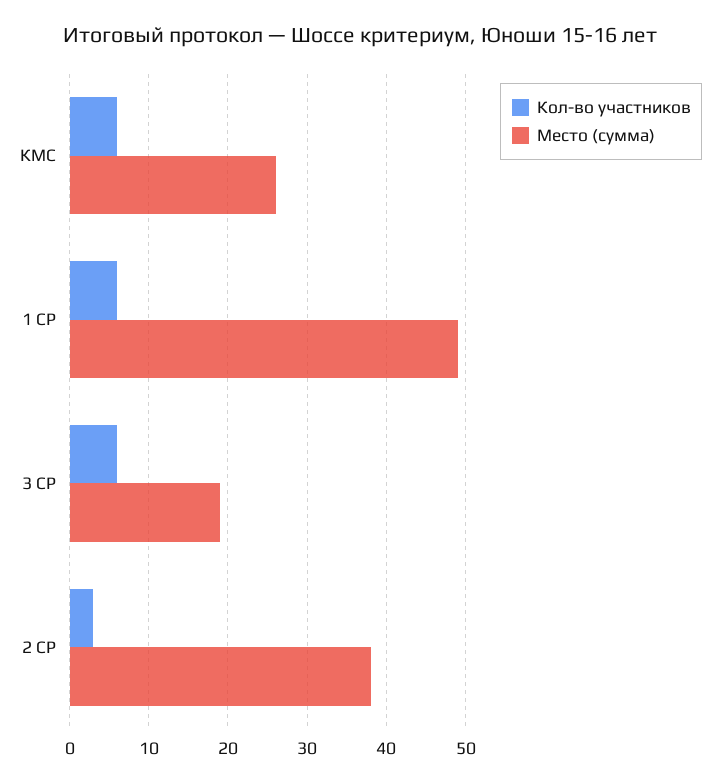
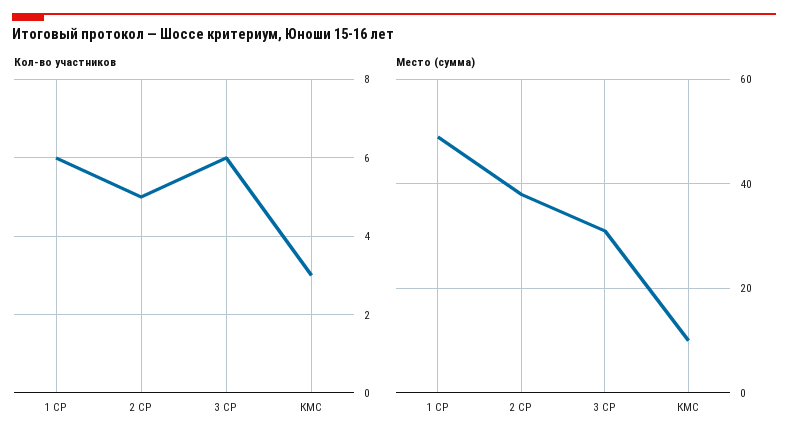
Кол-во участников, КМС: 6 -> 3
Место (сумма), КМС: 26 -> 10
Место (сумма), 3 СР: 19 -> 30
Кол-во участников, 2 СР: 3 -> 5

